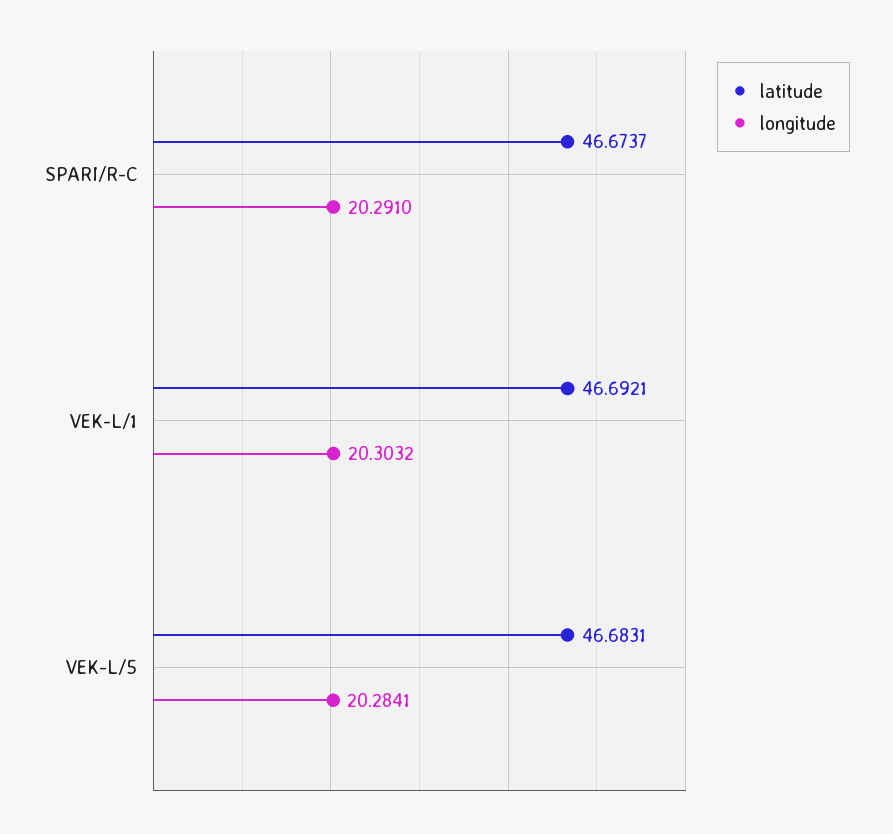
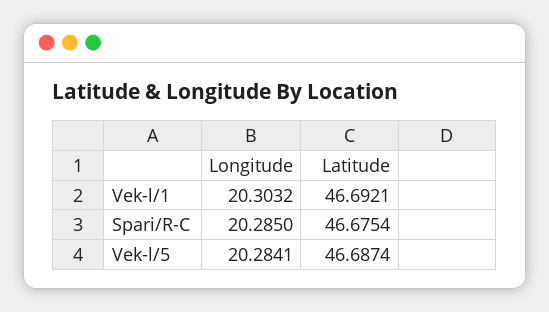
latitude, SPARI/R-C: 46.6737 -> 46.6754
longitude, SPARI/R-C: 20.291 -> 20.285
latitude, VEK-L/5: 46.6831 -> 46.6874

